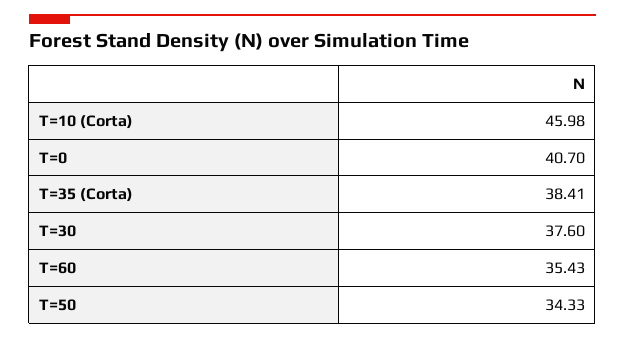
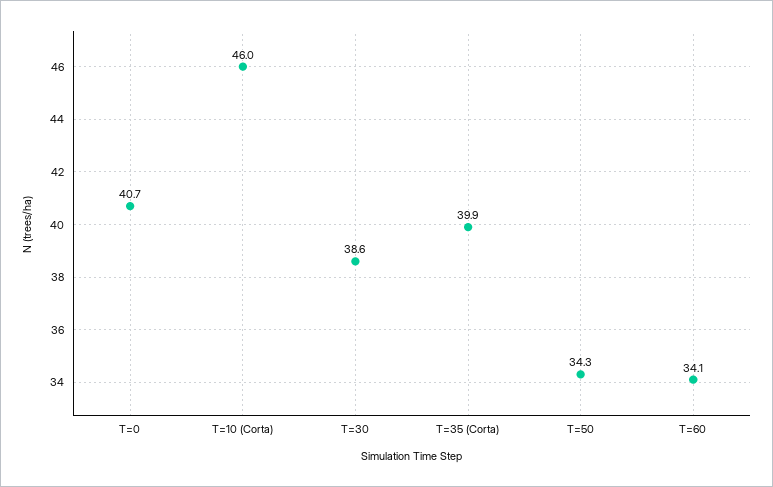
T=35 (Corta): 38.41 -> 39.9
T=30: 37.6 -> 38.6
T=60: 35.43 -> 34.1

